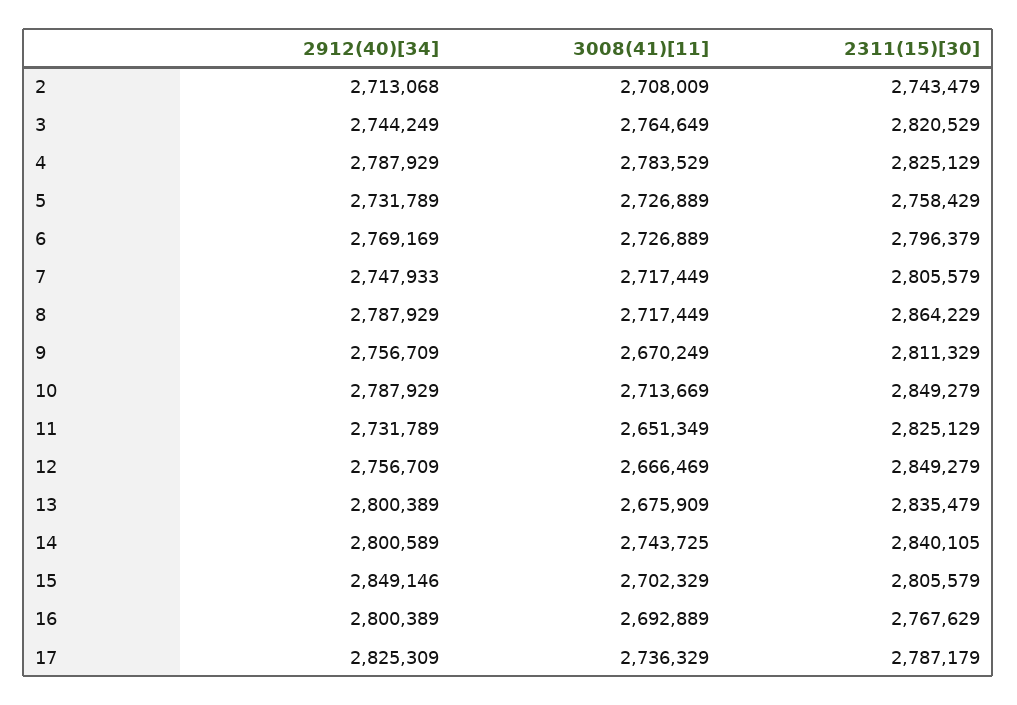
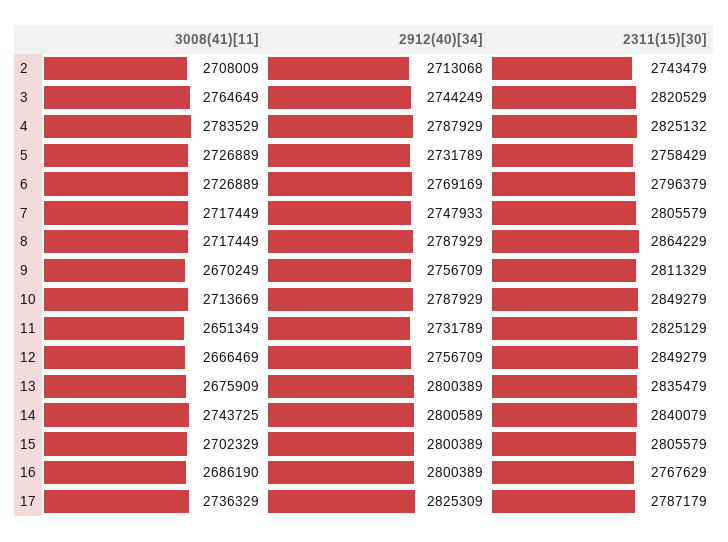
2311(15)[30], 4: 2825129 -> 2825132
2311(15)[30], 14: 2840105 -> 2840079
2912(40)[34], 15: 2849146 -> 2800389
3008(41)[11], 16: 2692889 -> 2686190

